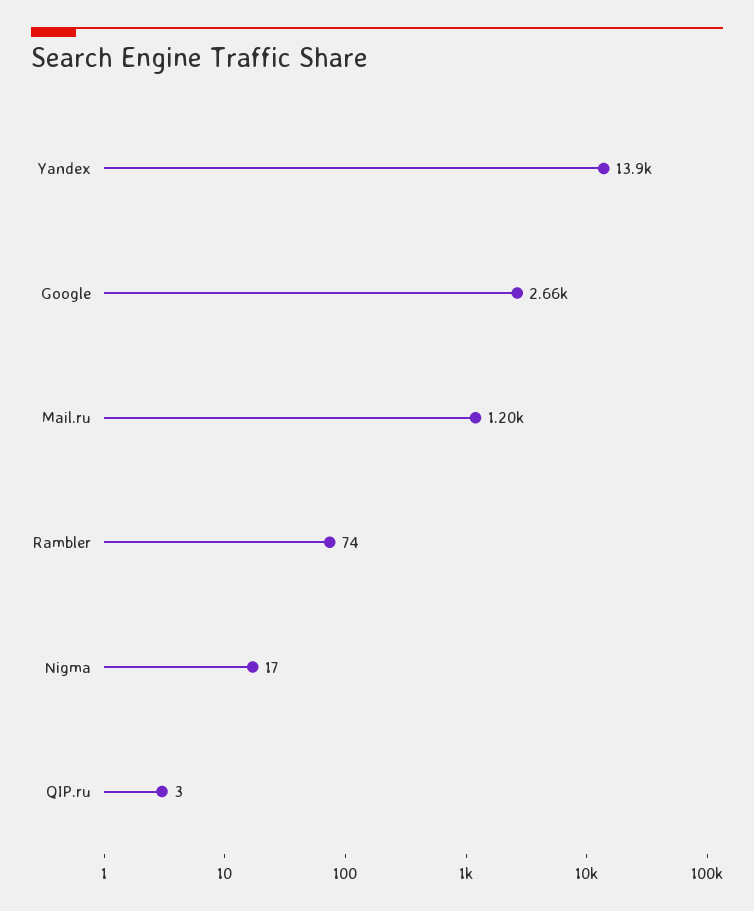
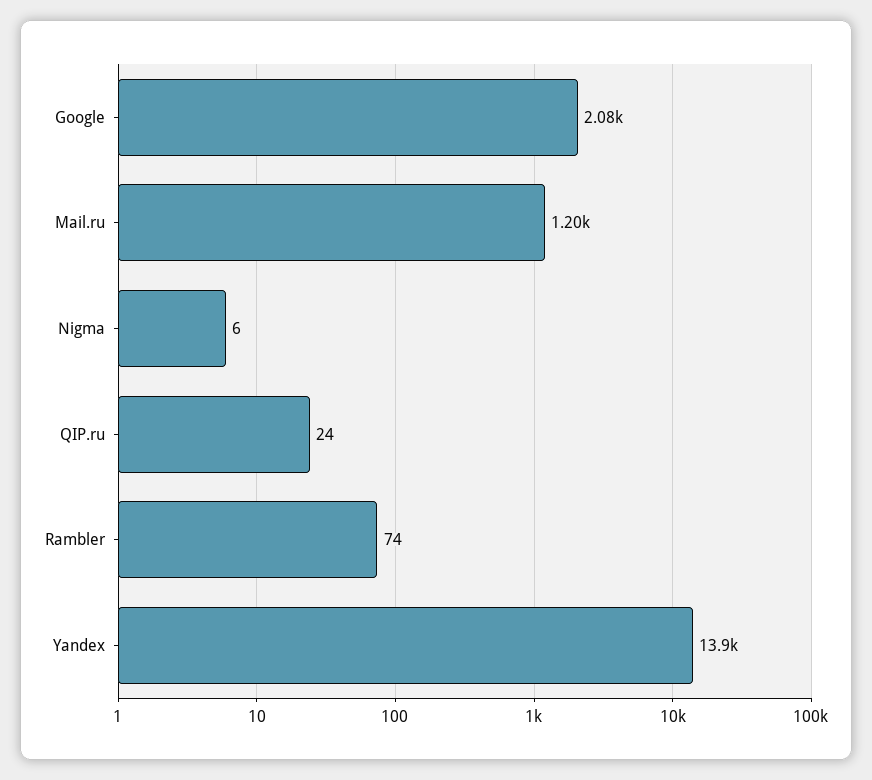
Google: 2660 -> 2080
Nigma: 17 -> 6
QIP.ru: 3 -> 24

